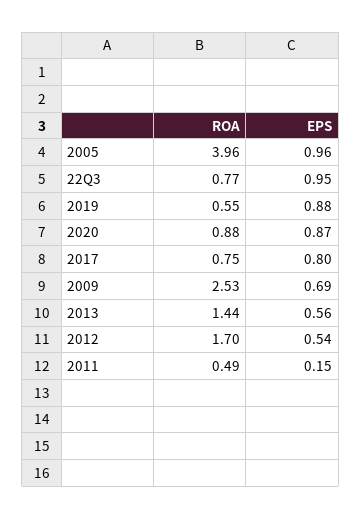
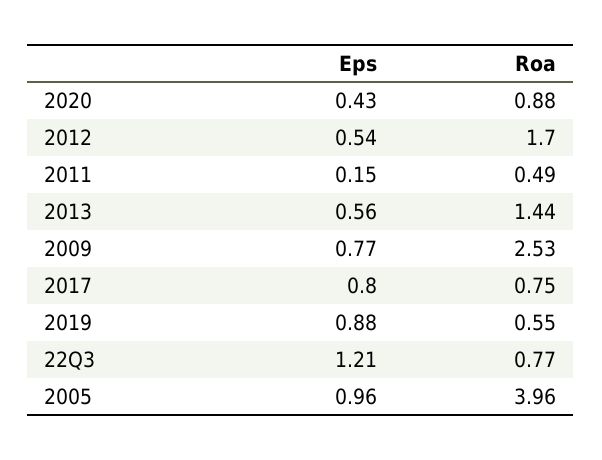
EPS, 22Q3: 0.95 -> 1.21
EPS, 2020: 0.87 -> 0.43
EPS, 2009: 0.69 -> 0.77

